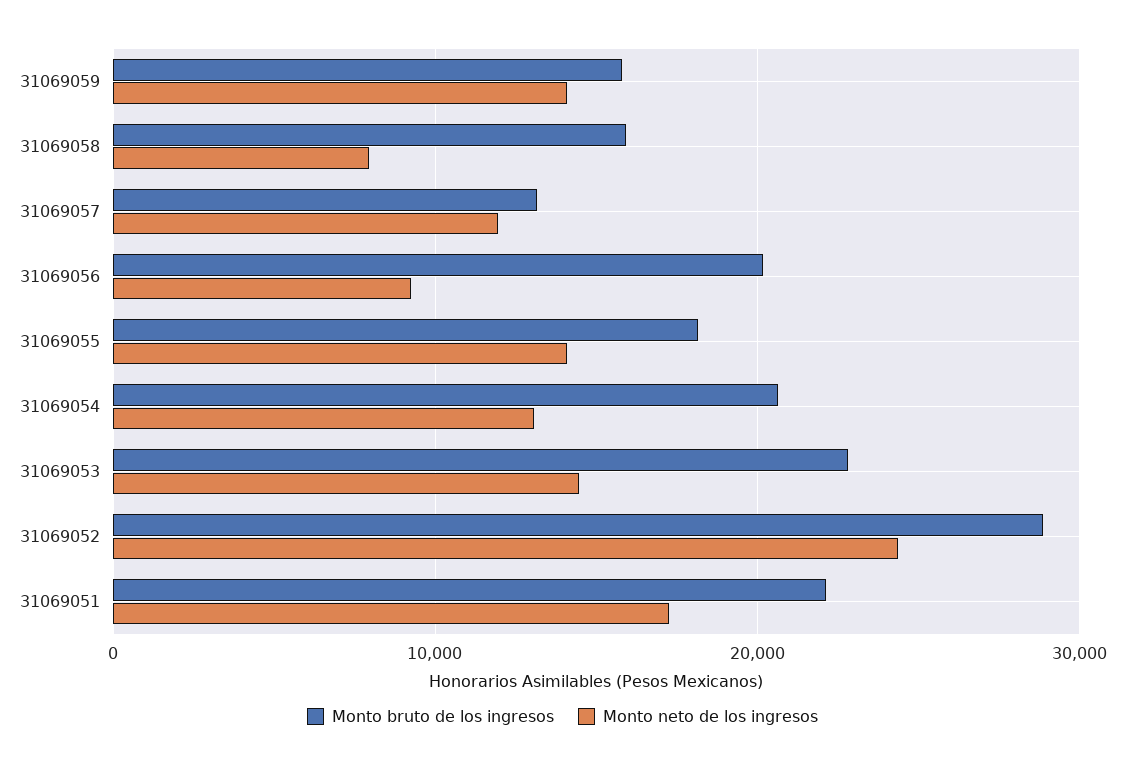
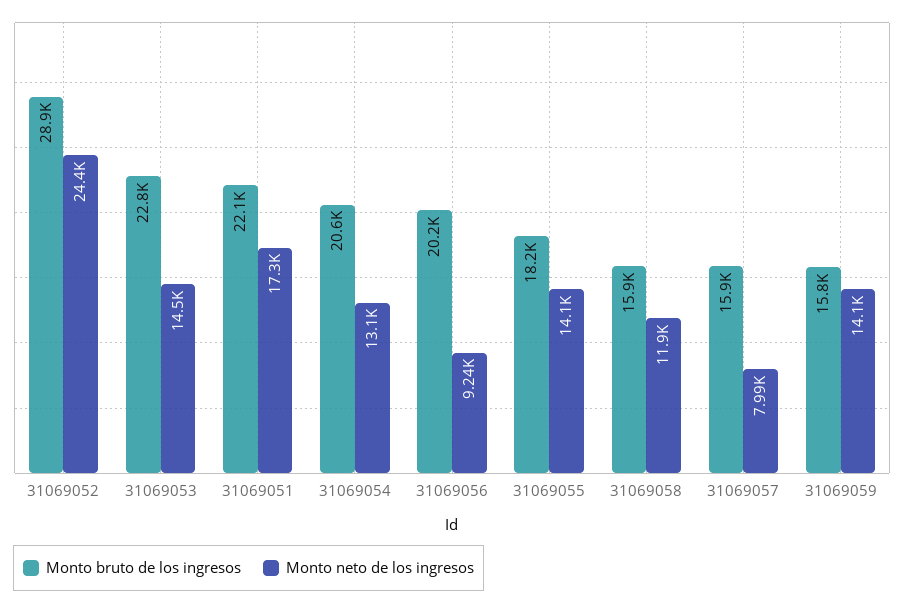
Monto neto de los ingresos, 31069058: 8000 -> 11900
Monto bruto de los ingresos, 31069057: 13000 -> 15900
Monto neto de los ingresos, 31069057: 12000 -> 7990

